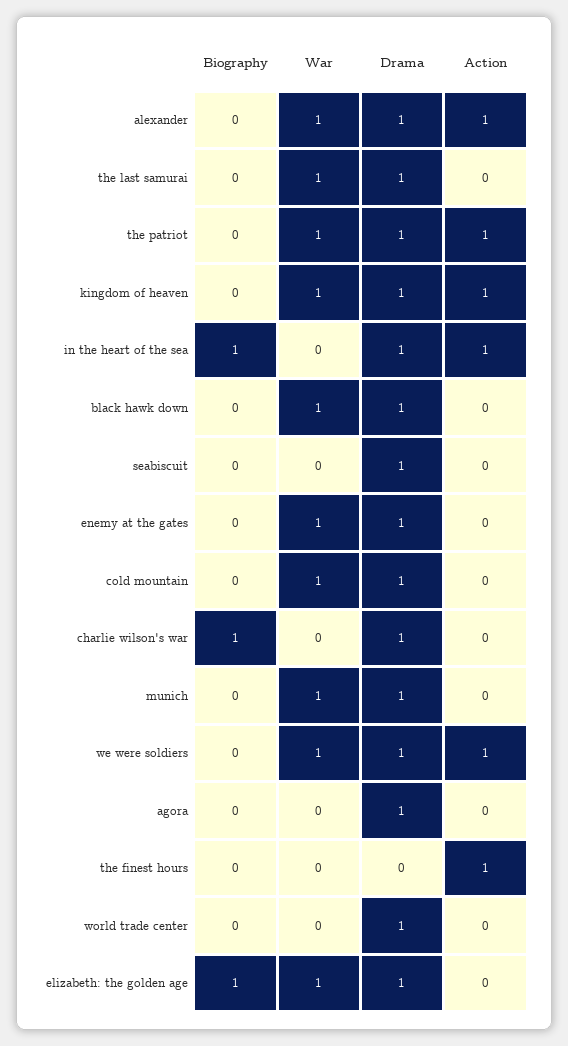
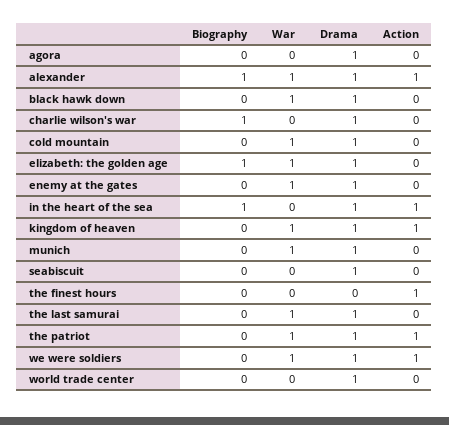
Biography, alexander: 0 -> 1

